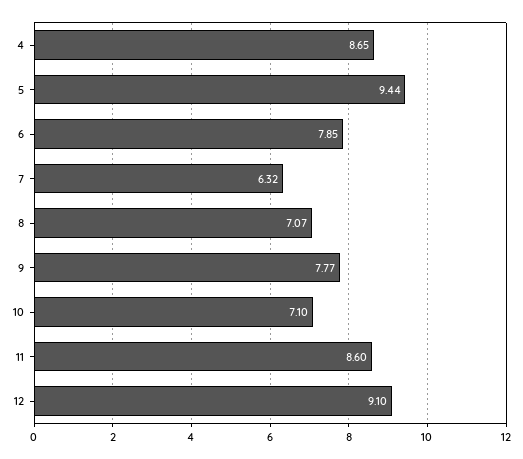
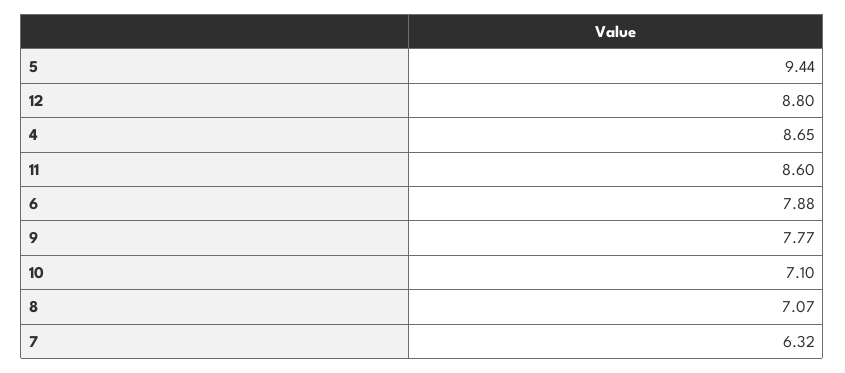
6: 7.85 -> 7.88
12: 9.1 -> 8.8

